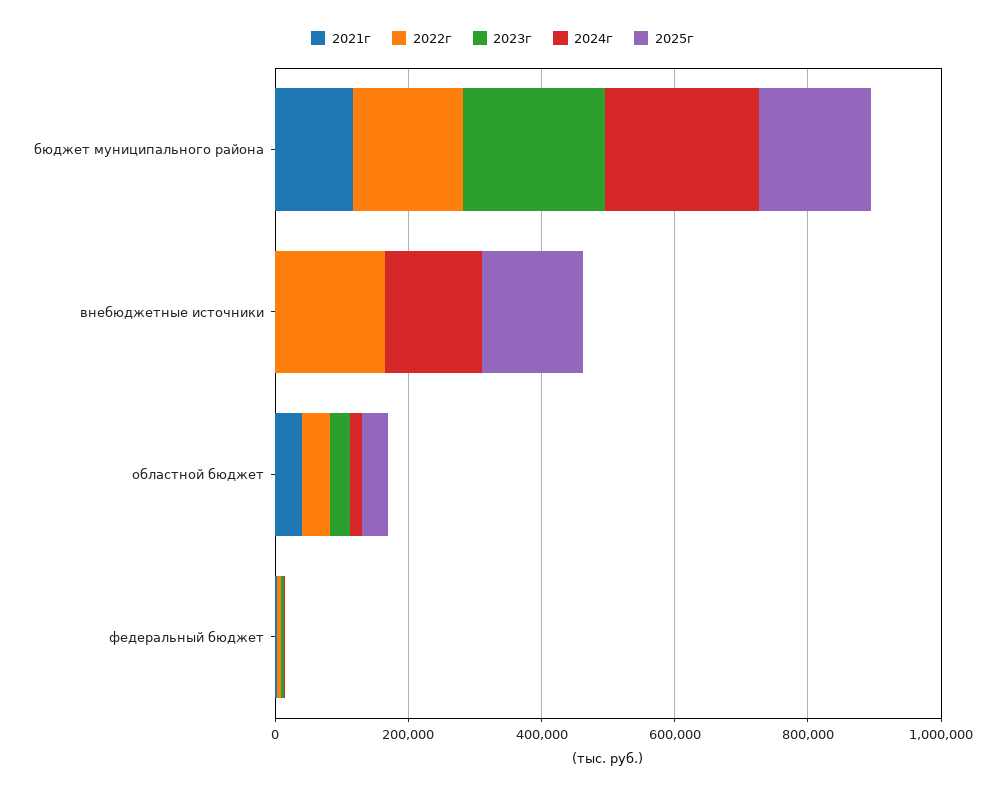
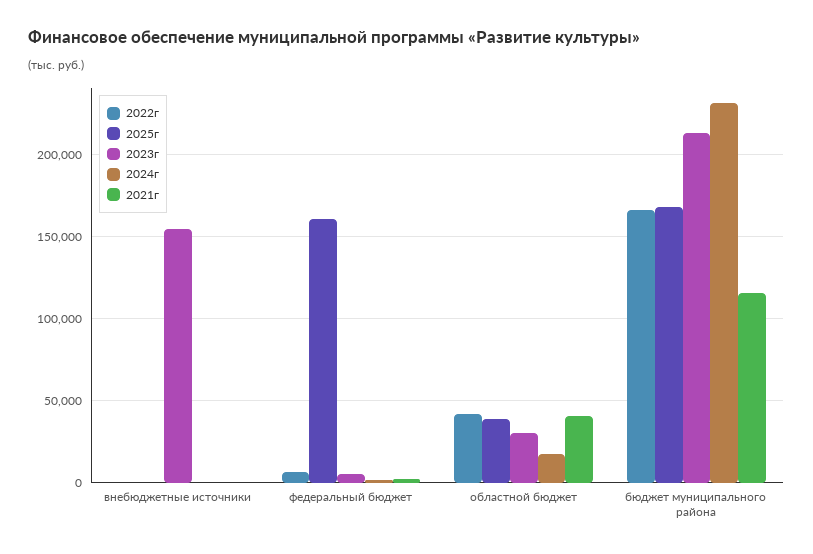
2022г, внебюджетные источники: 150000 -> 0
2023г, внебюджетные источники: 0 -> 155000
2024г, внебюджетные источники: 150000 -> 0
2025г, внебюджетные источники: 150000 -> 0
2025г, федеральный бюджет: 0 -> 160000

